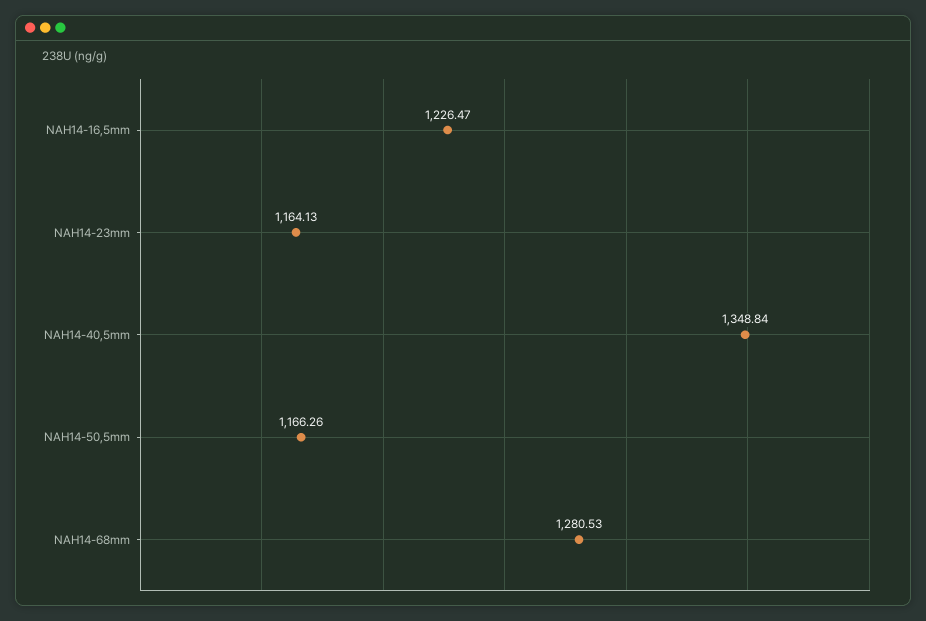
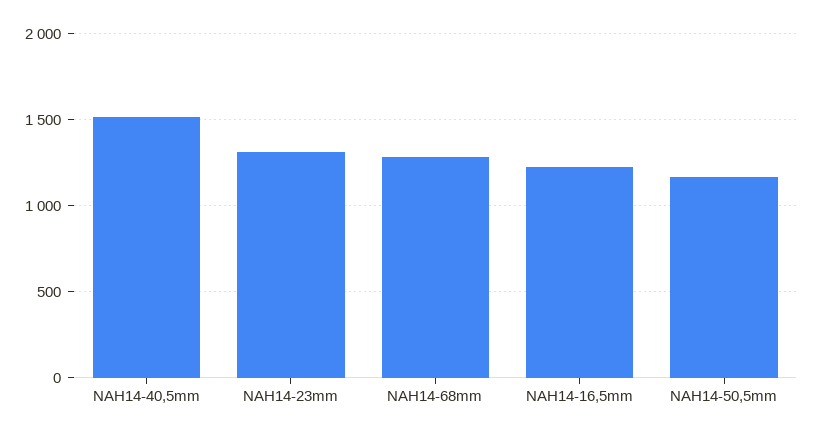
NAH14-23mm: 1164.13 -> 1300
NAH14-40,5mm: 1348.84 -> 1500

